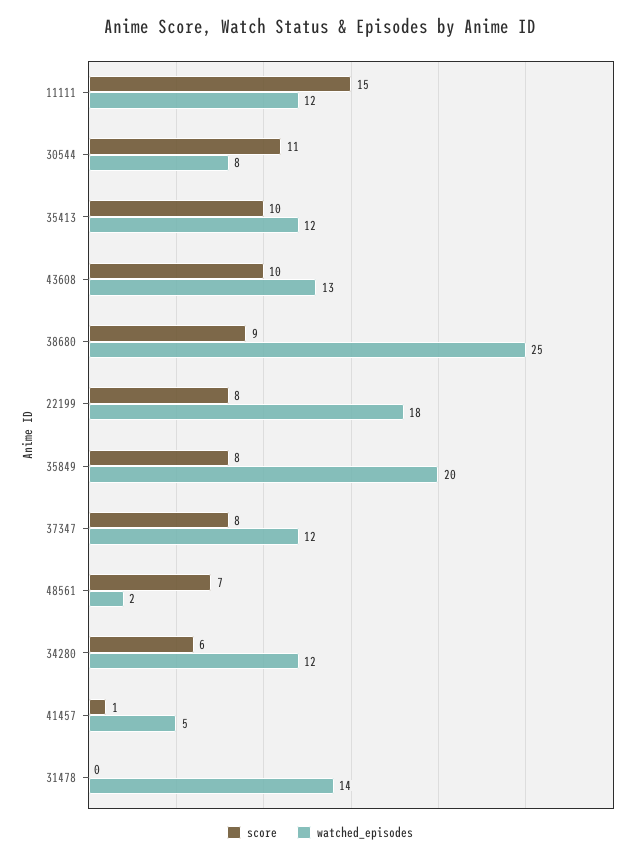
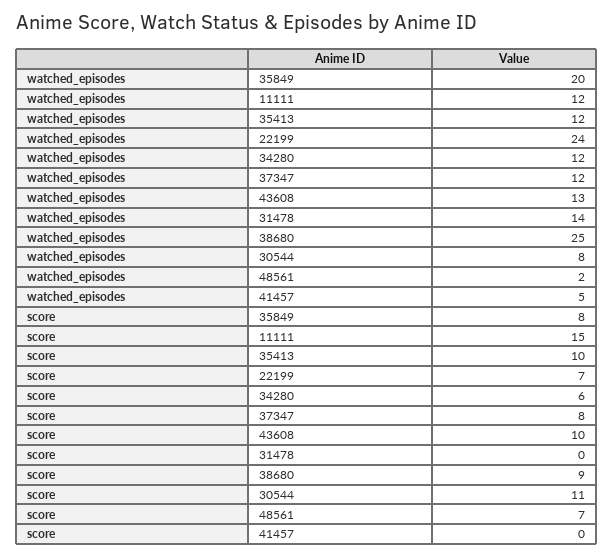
score, 22199: 8 -> 7
watched_episodes, 22199: 18 -> 24
score, 41457: 1 -> 0

